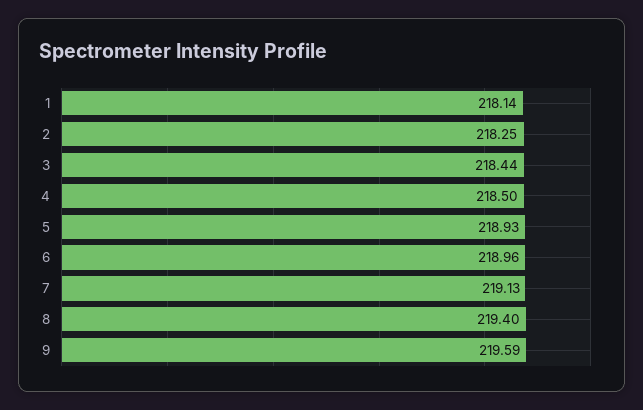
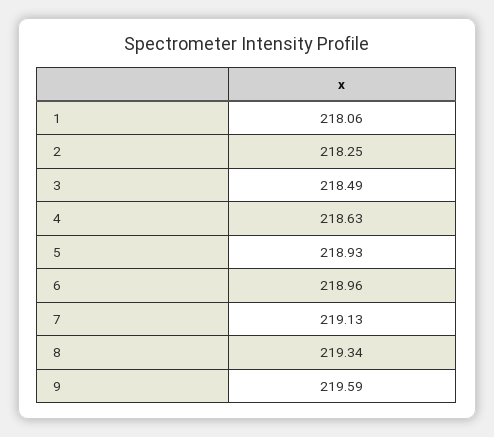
1: 218.14 -> 218.06
3: 218.44 -> 218.49
4: 218.5 -> 218.63
8: 219.4 -> 219.34

